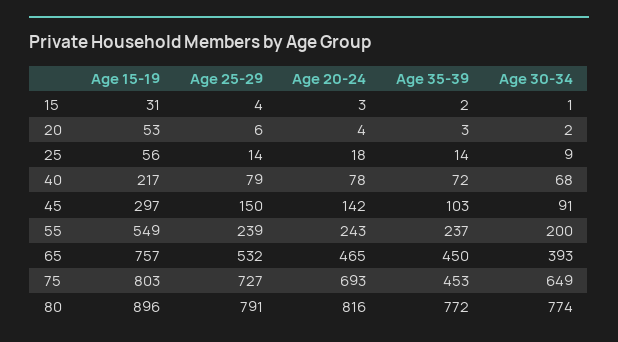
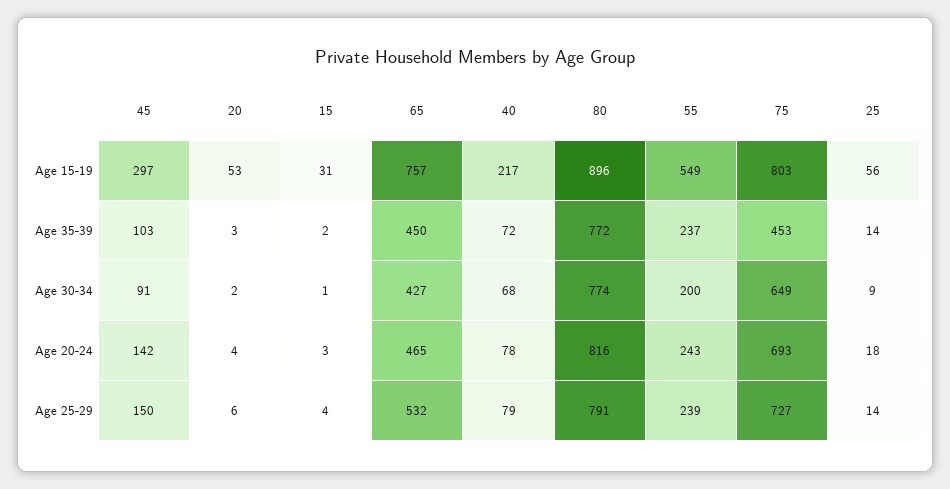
Age 30-34, 65: 393 -> 427

